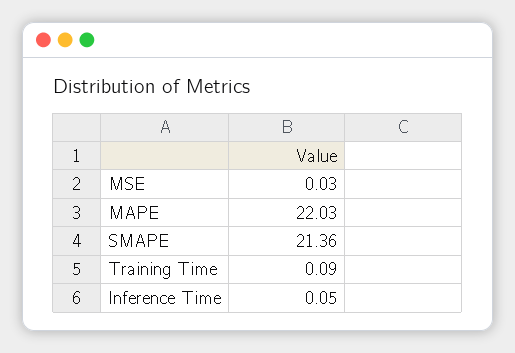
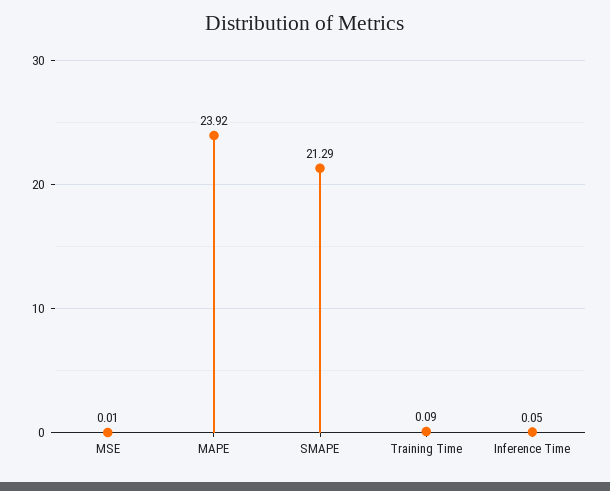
MSE: 0.03 -> 0.01
MAPE: 22.03 -> 23.92
SMAPE: 21.36 -> 21.29

